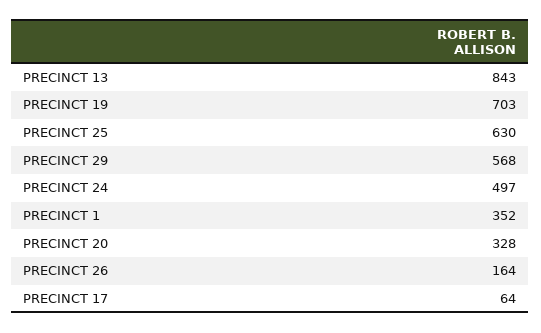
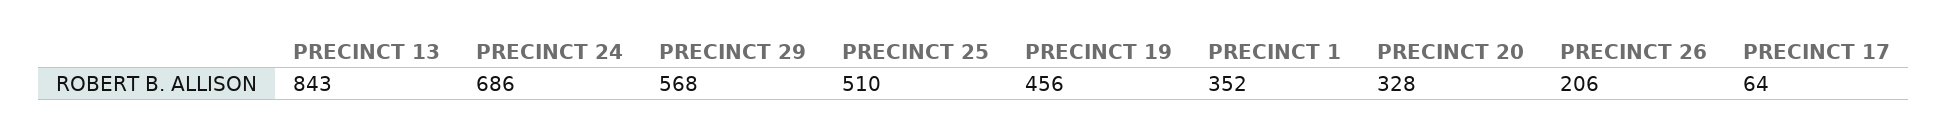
PRECINCT 19: 703 -> 456
PRECINCT 25: 630 -> 510
PRECINCT 24: 497 -> 686
PRECINCT 26: 164 -> 206

